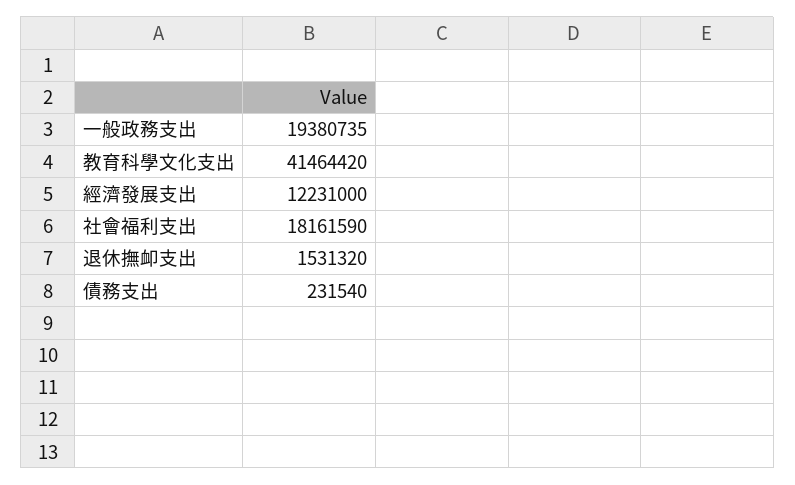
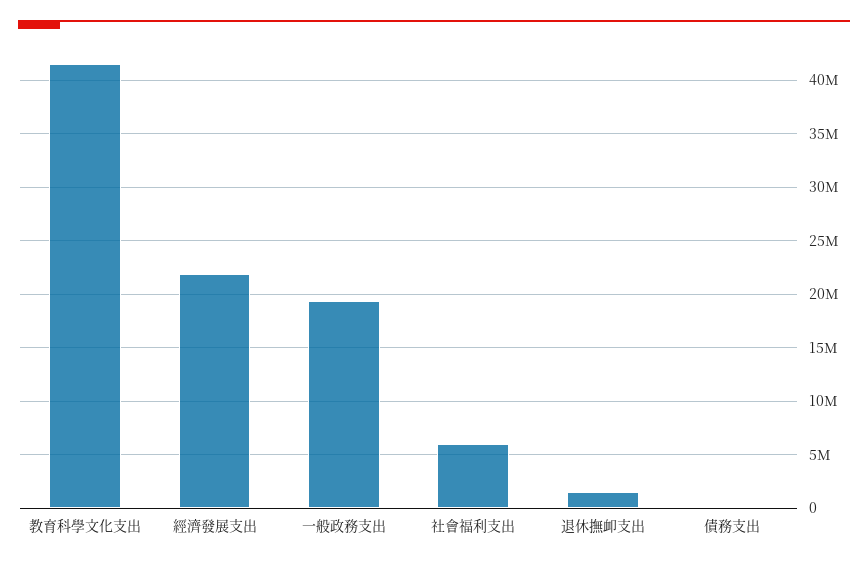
經濟發展支出: 12231000 -> 22000000
社會福利支出: 18161590 -> 6000000

